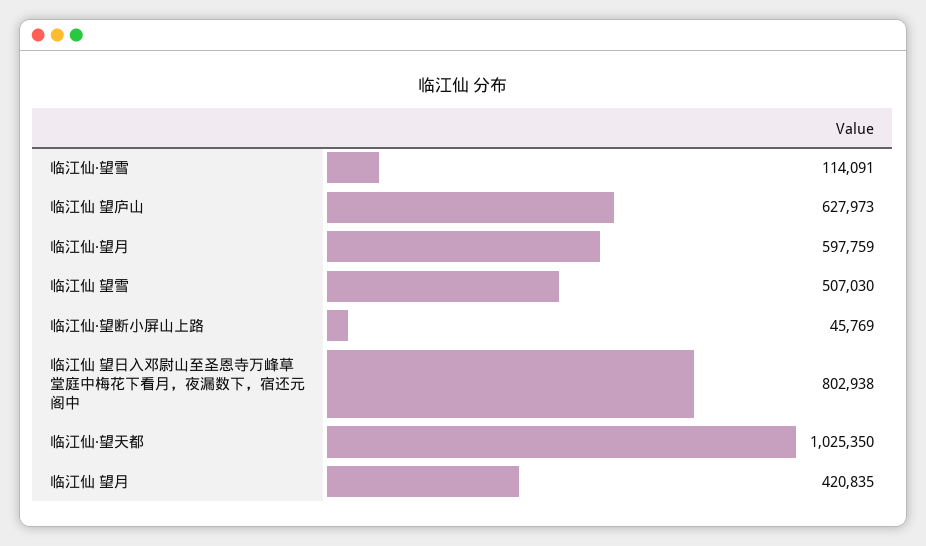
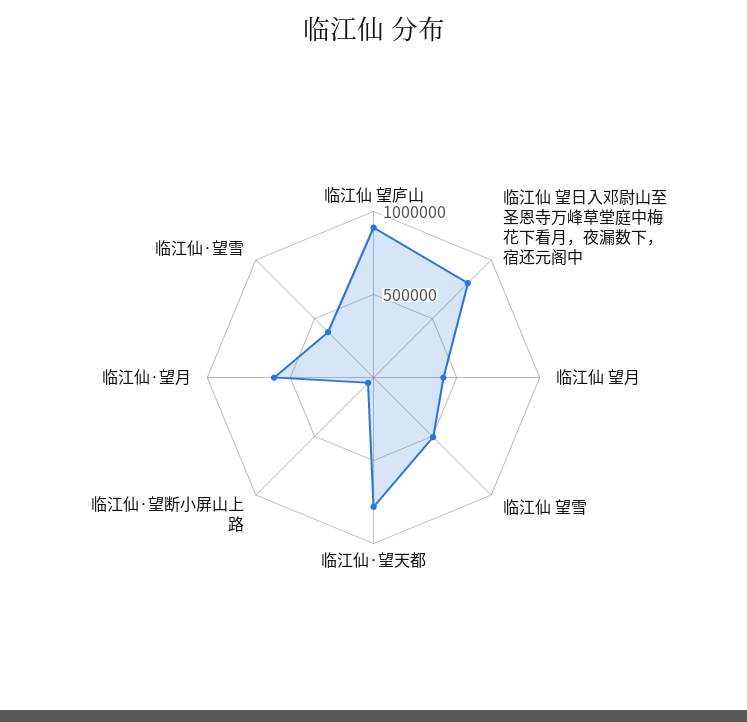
临江仙·望雪: 114091 -> 400000
临江仙 望庐山: 627973 -> 900000
临江仙·望天都: 1025350 -> 800000

